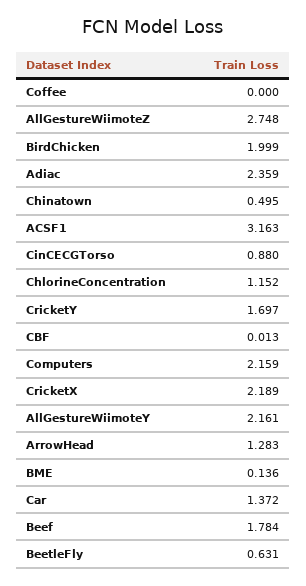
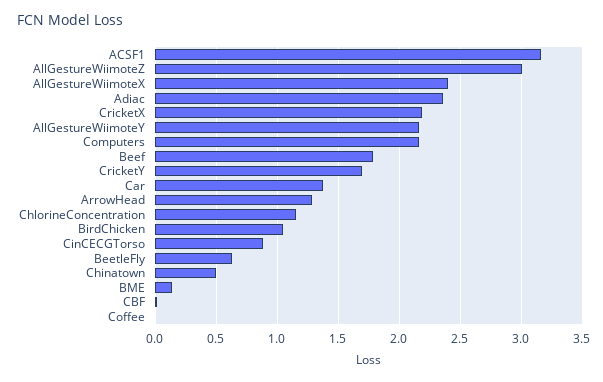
AllGestureWiimoteZ: 2.748 -> 3
BirdChicken: 1.999 -> 1.05
AllGestureWiimoteX: none -> 2.4

